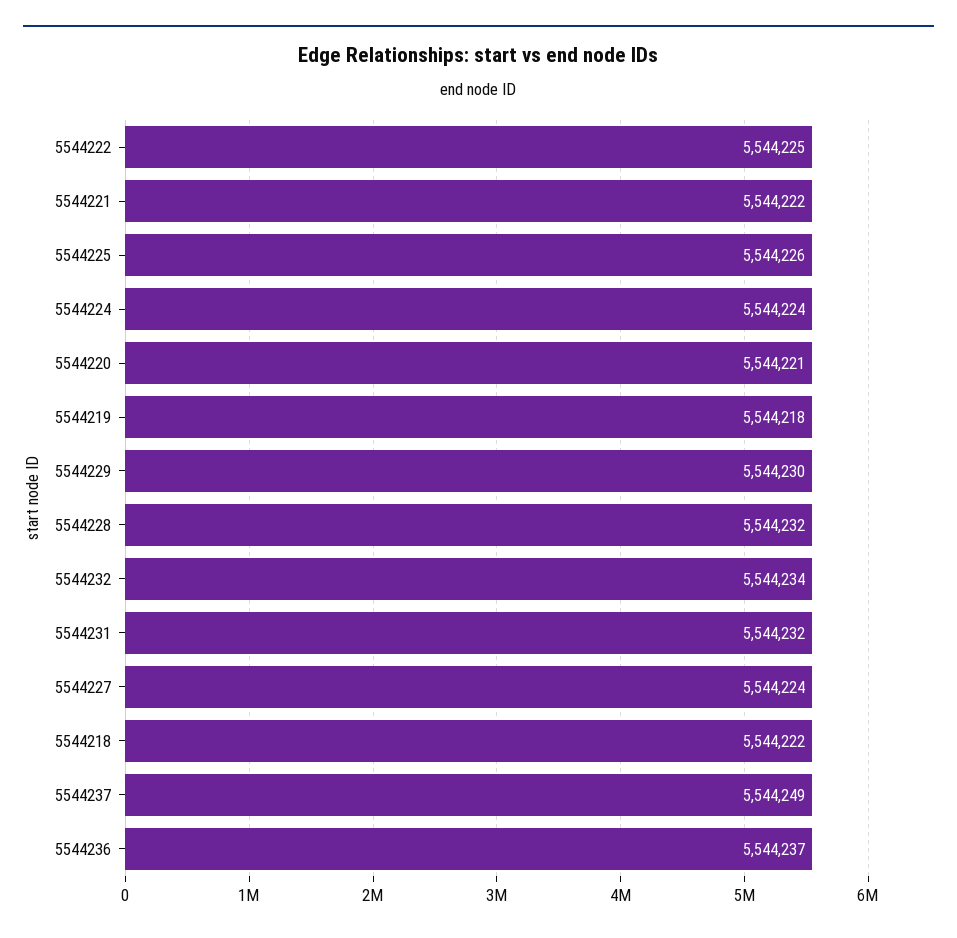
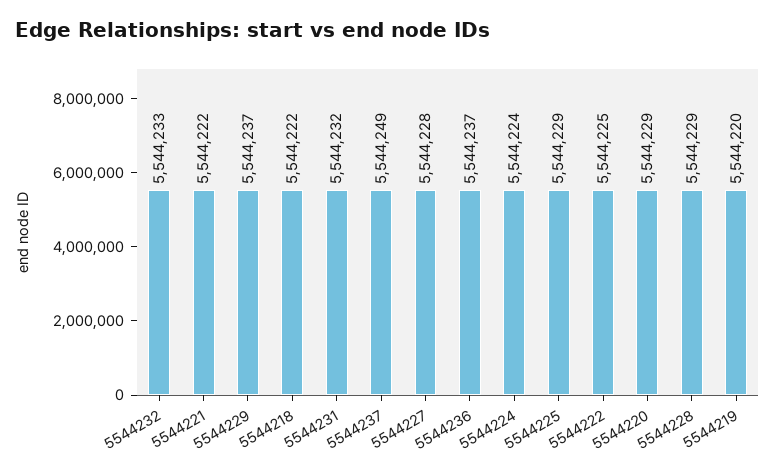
5544225: 5544226 -> 5544229
5544220: 5544221 -> 5544229
5544219: 5544218 -> 5544220
5544229: 5544230 -> 5544237
5544228: 5544232 -> 5544229
5544232: 5544234 -> 5544233
5544227: 5544224 -> 5544228

